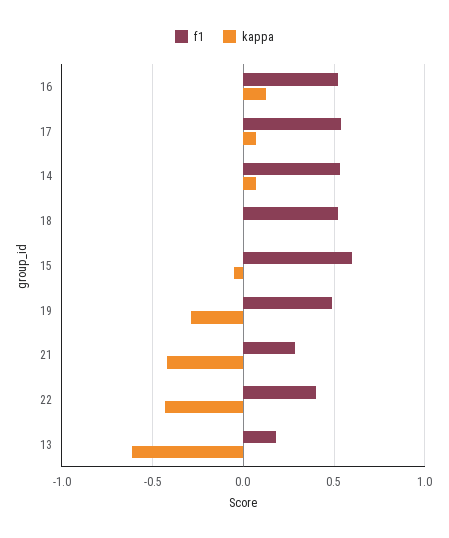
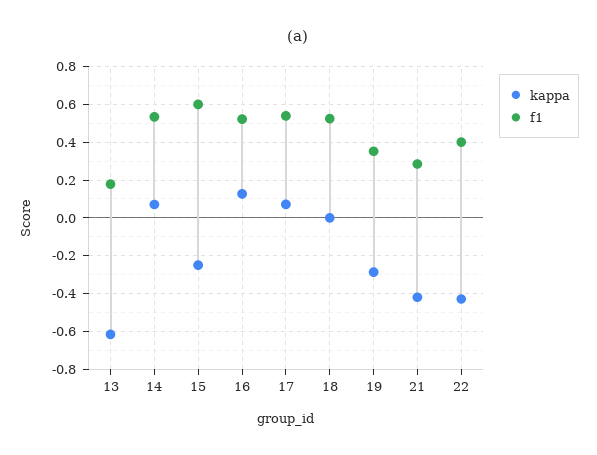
kappa, 15: -0.05 -> -0.25
f1, 19: 0.5 -> 0.35

